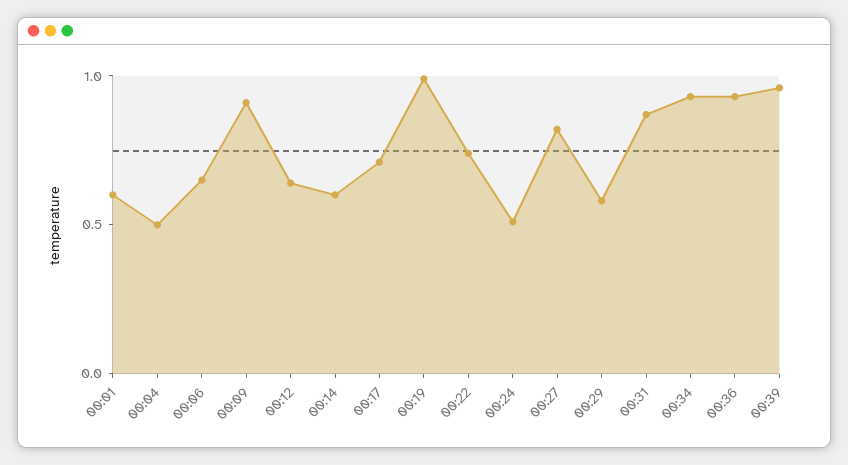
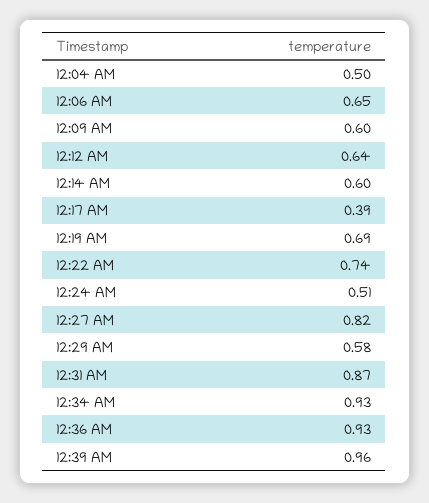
00:01: 0.6 -> none
00:09: 0.9 -> 0.6
00:17: 0.7 -> 0.39
00:19: 1 -> 0.69

